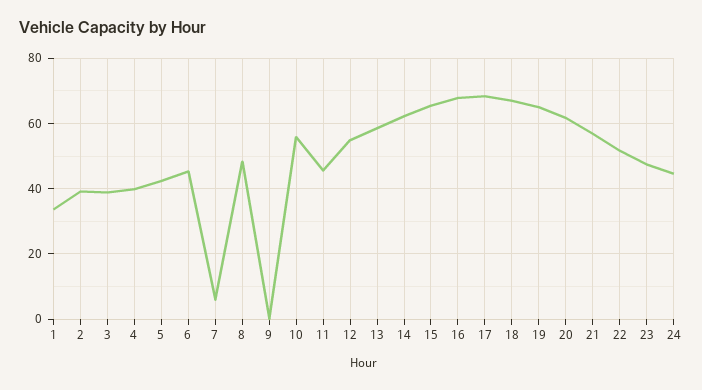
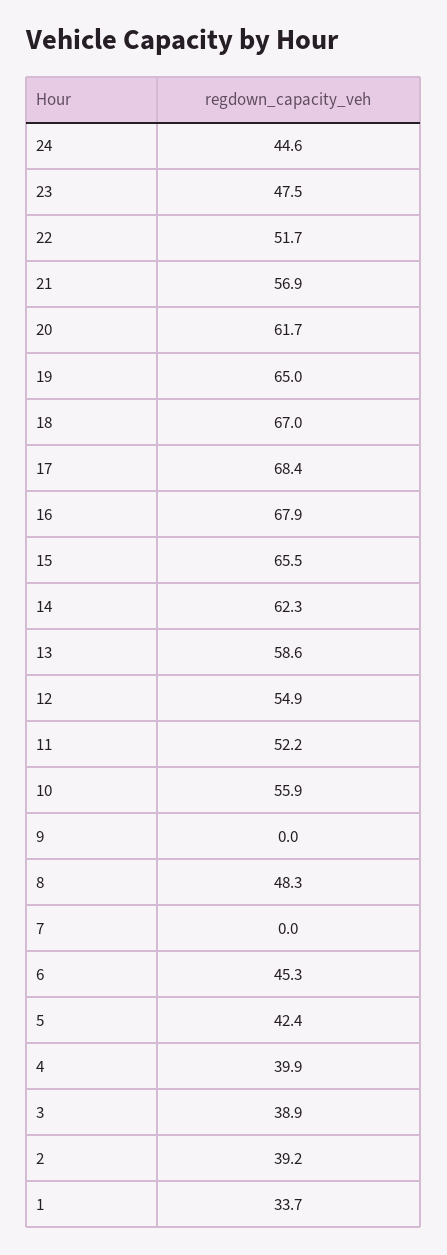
7: 6 -> 0
11: 46 -> 52.2

